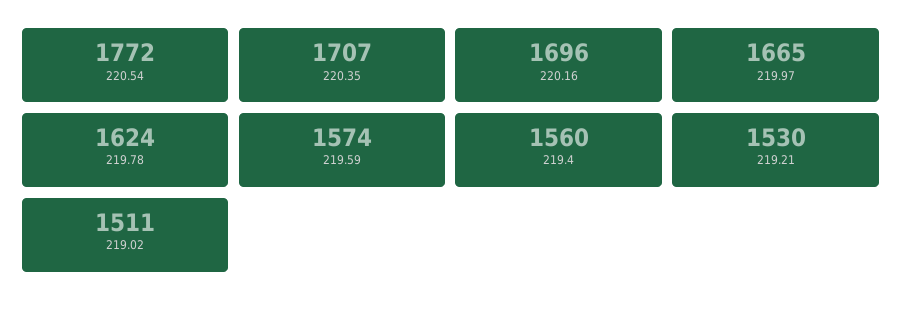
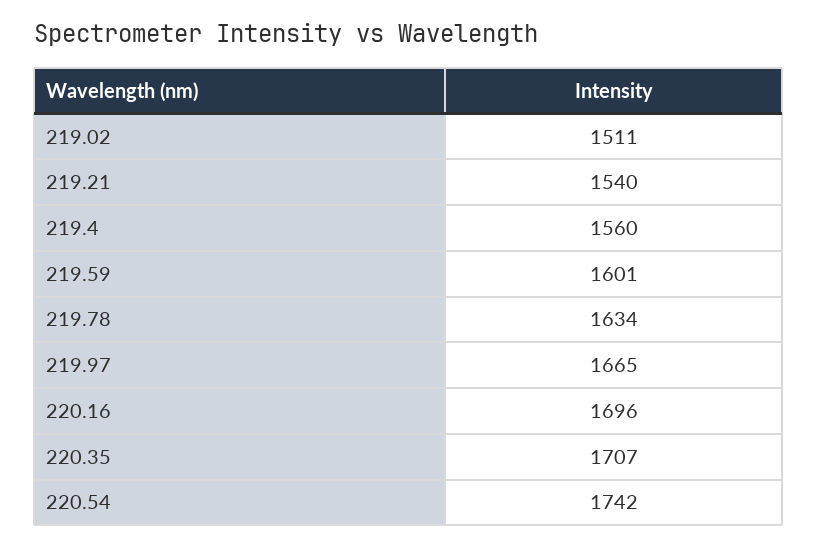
220.54: 1772 -> 1742
219.78: 1624 -> 1634
219.59: 1574 -> 1601
219.21: 1530 -> 1540

